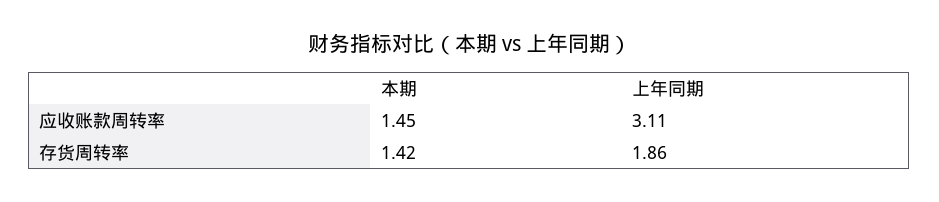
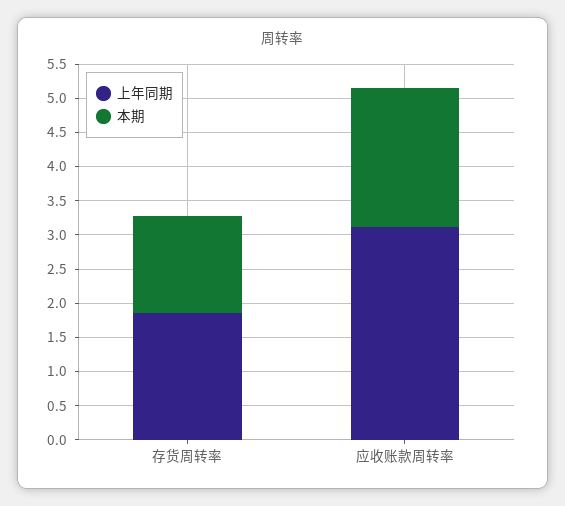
本期, 应收账款周转率: 1.45 -> 2

